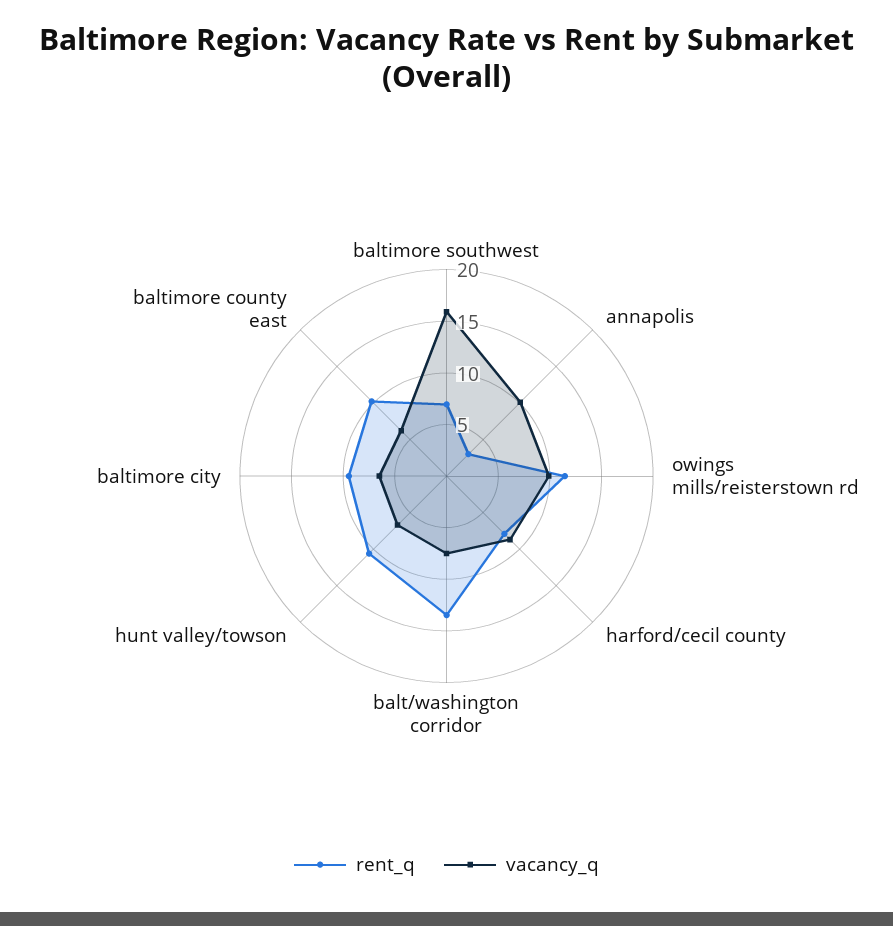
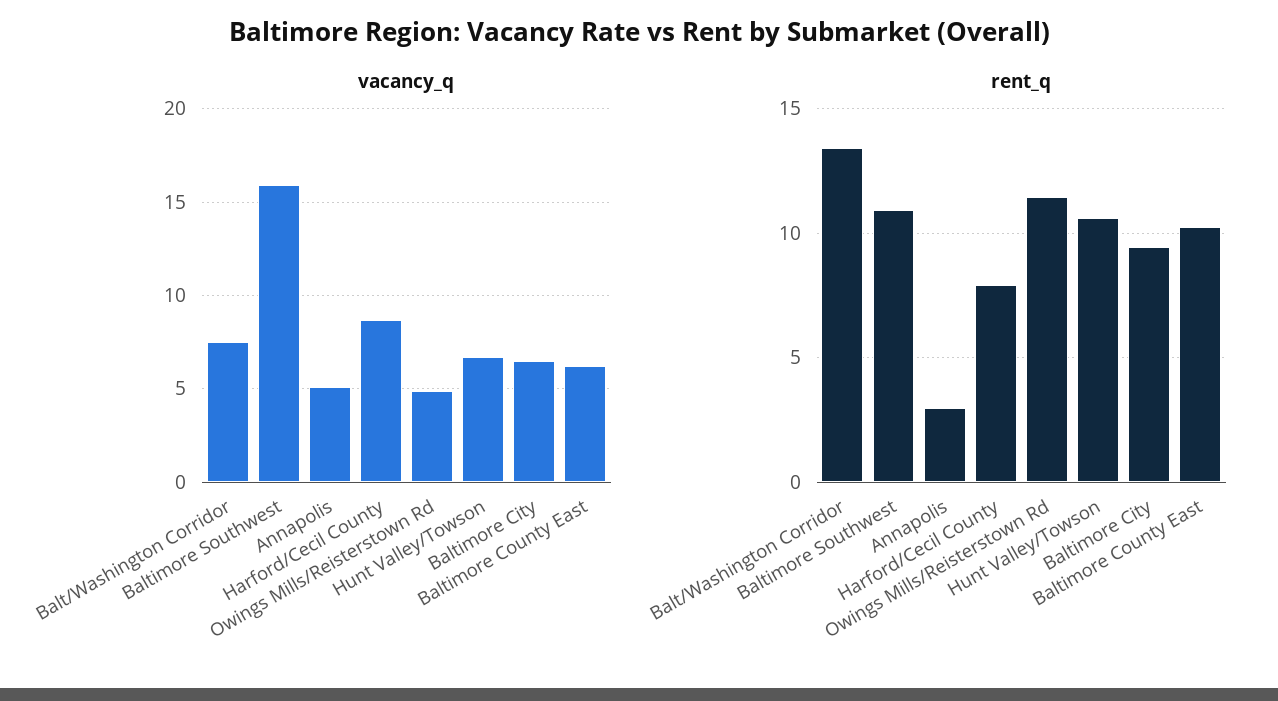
rent_q, baltimore southwest: 7 -> 11
vacancy_q, annapolis: 10 -> 5
vacancy_q, owings mills/reisterstown rd: 10 -> 5

